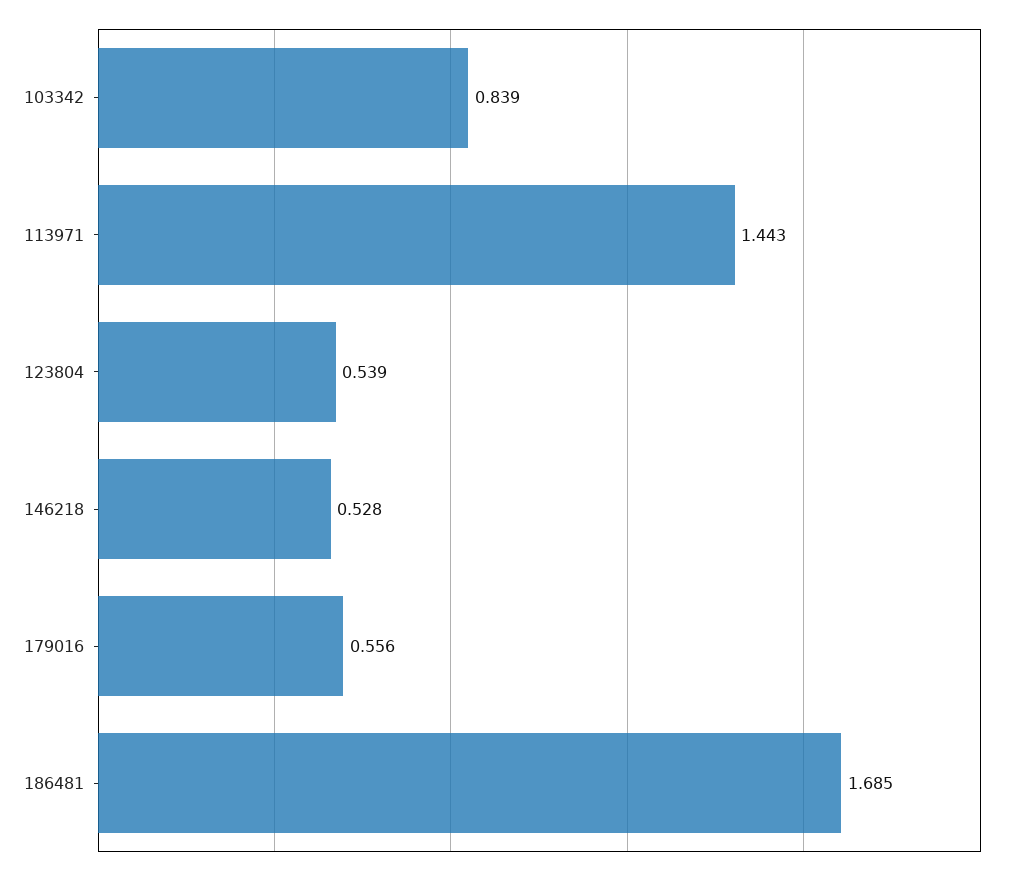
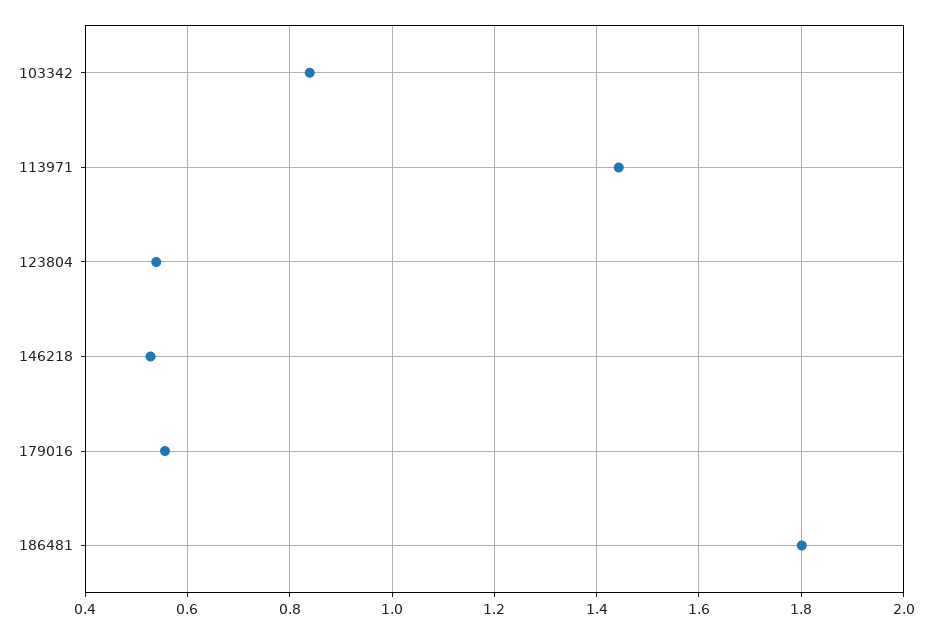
186481: 1.685 -> 1.8

